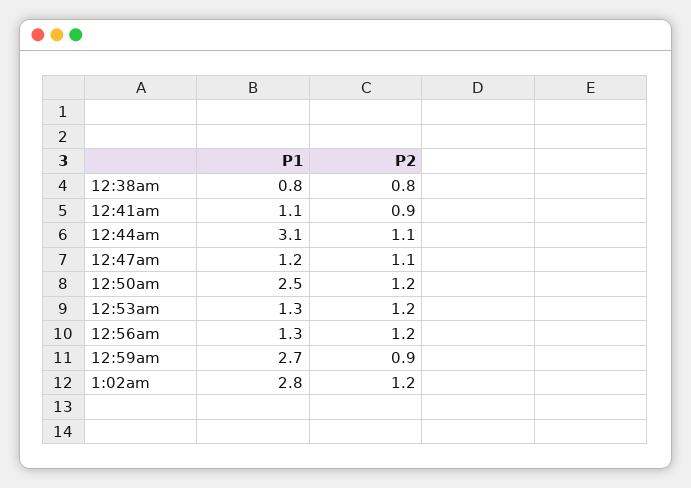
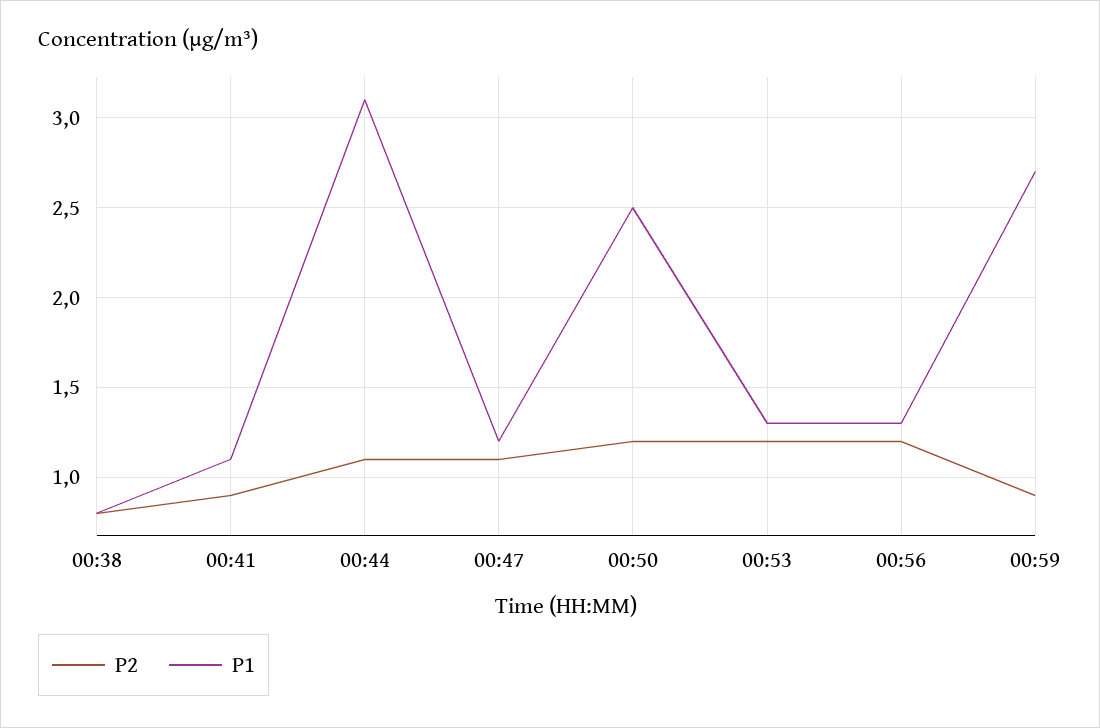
P1, 1:02am: 2.8 -> none
P2, 1:02am: 1.2 -> none

